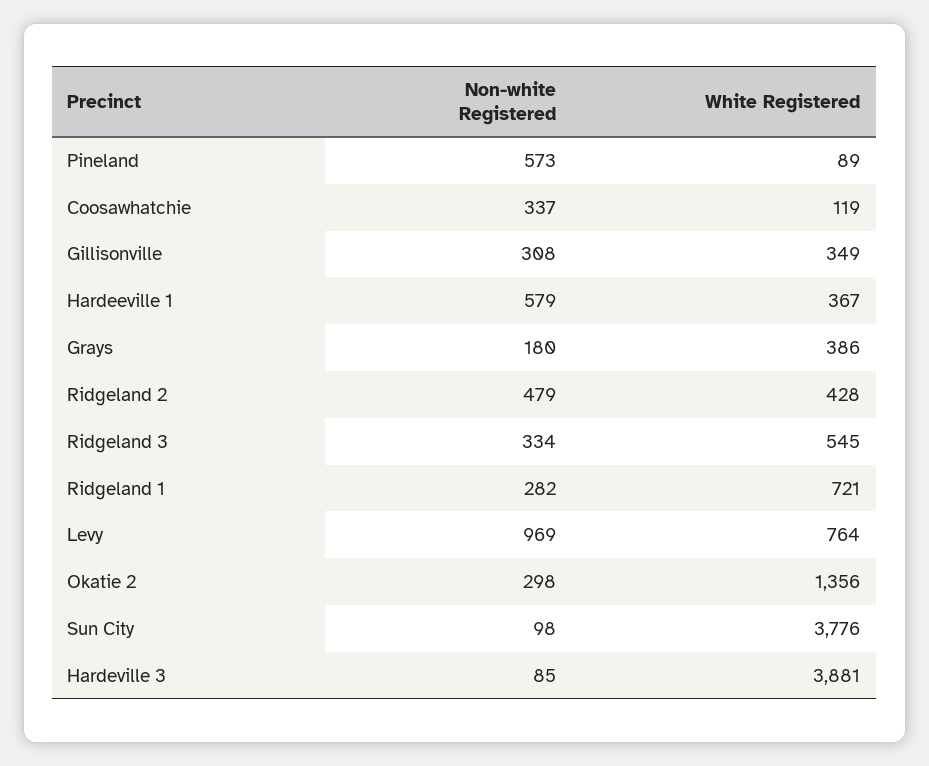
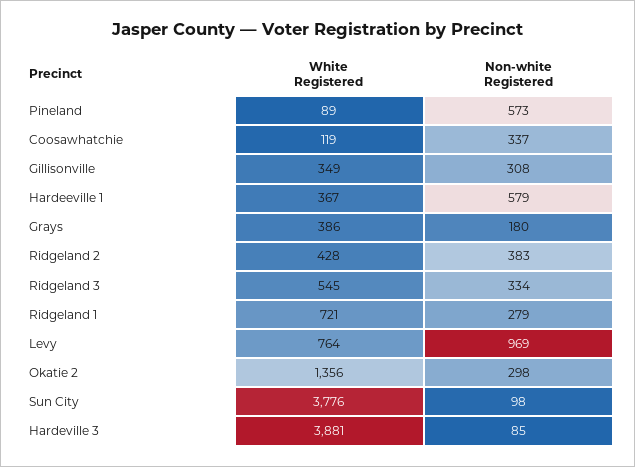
Non-white Registered, Ridgeland 2: 479 -> 383
Non-white Registered, Ridgeland 1: 282 -> 279

